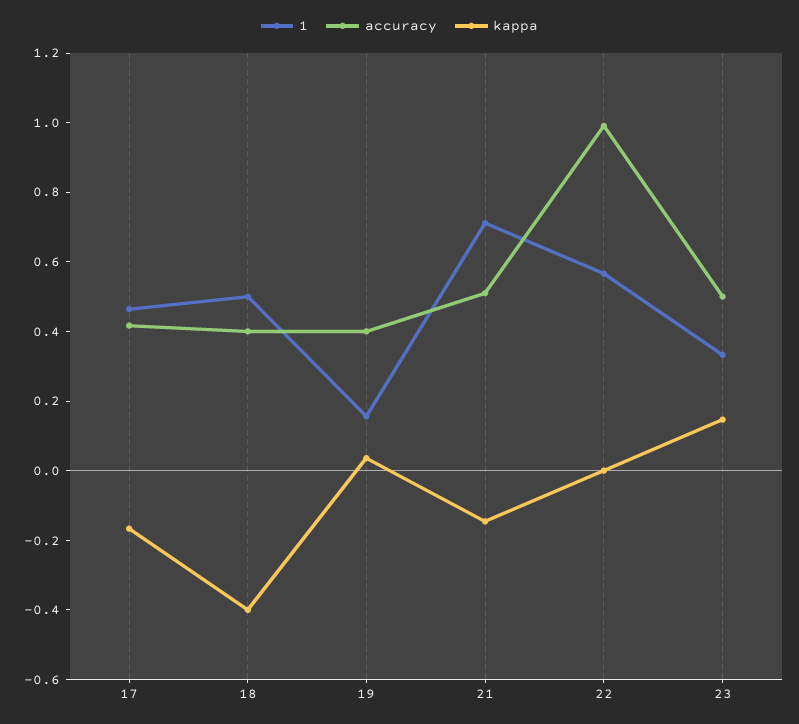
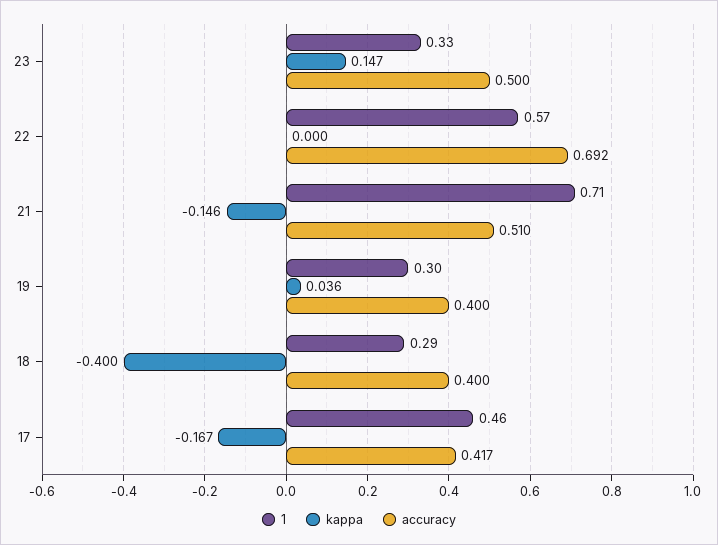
1, 18: 0.5 -> 0.29
1, 19: 0.15 -> 0.3
accuracy, 22: 1 -> 0.692

